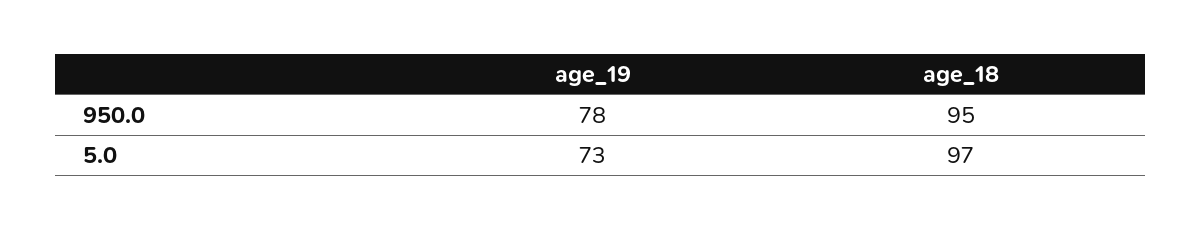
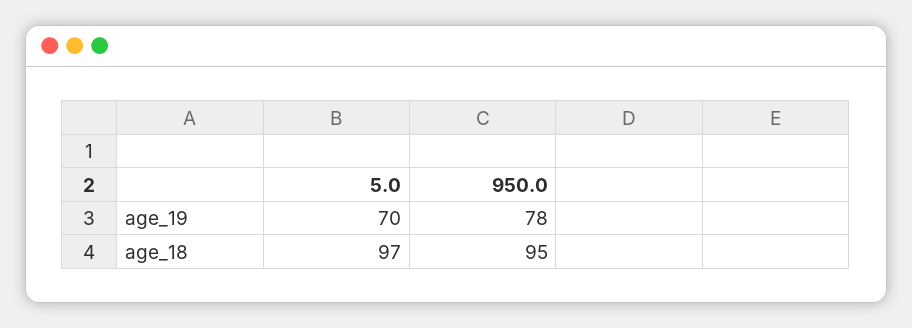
age_19, 5.0: 73 -> 70

